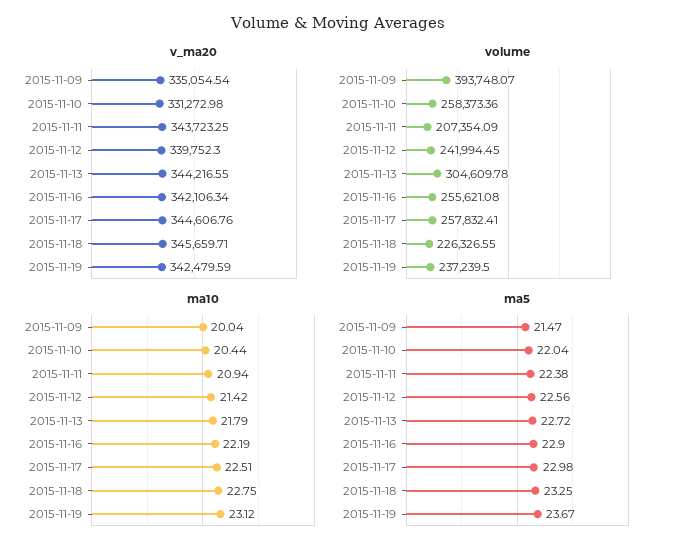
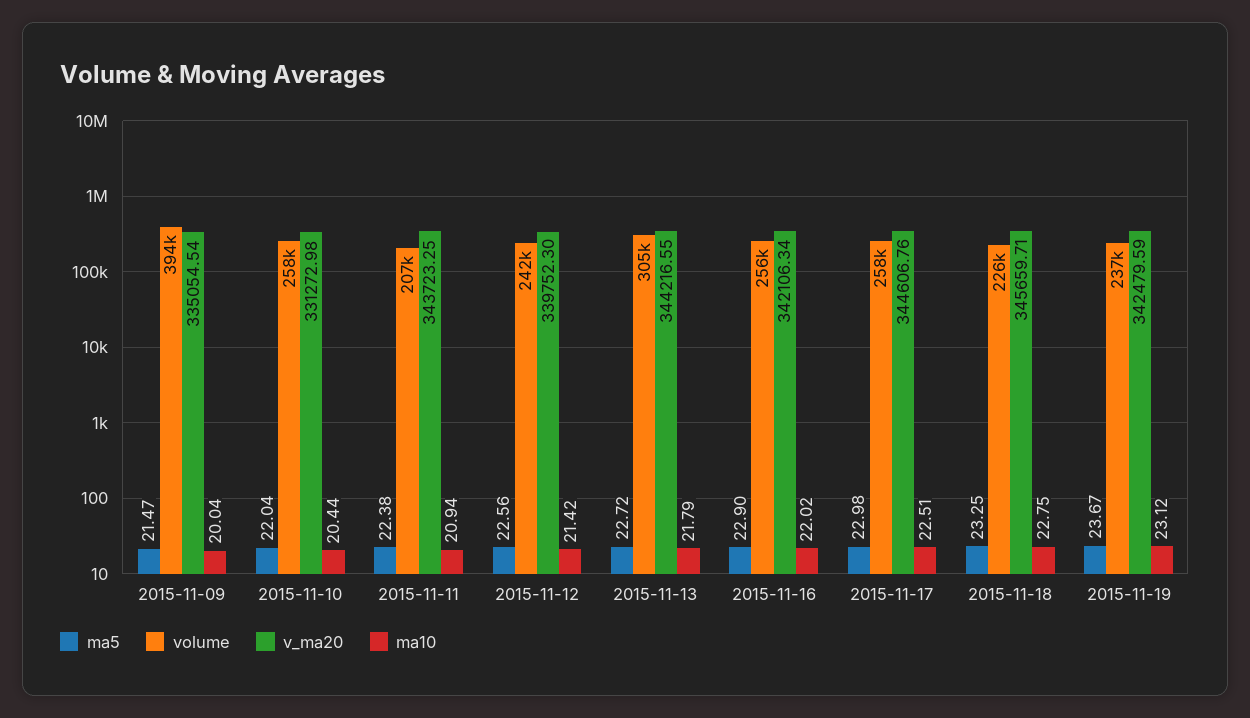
ma10, 2015-11-16: 22.19 -> 22.02

